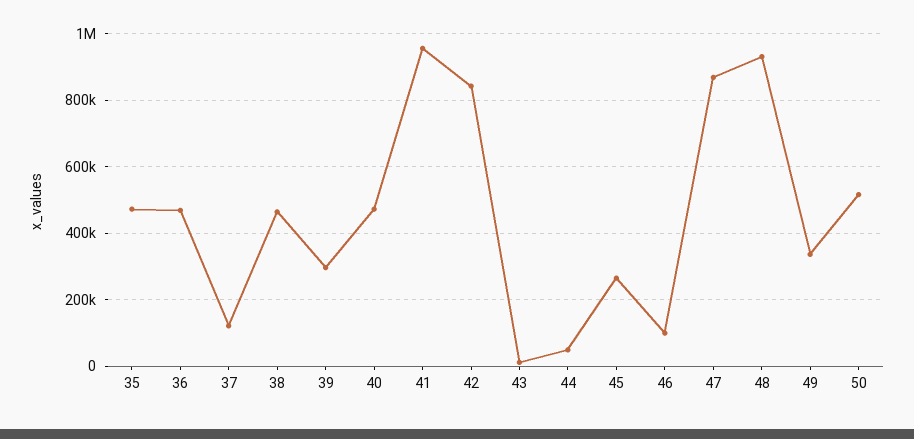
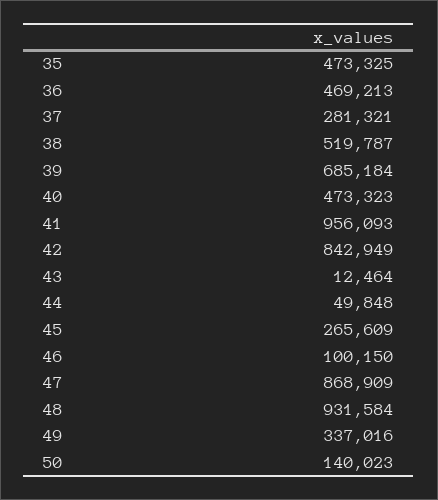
37: 120000 -> 281321
38: 460000 -> 519787
39: 300000 -> 685184
50: 520000 -> 140023

